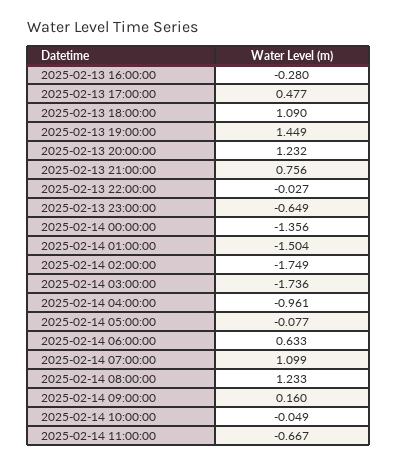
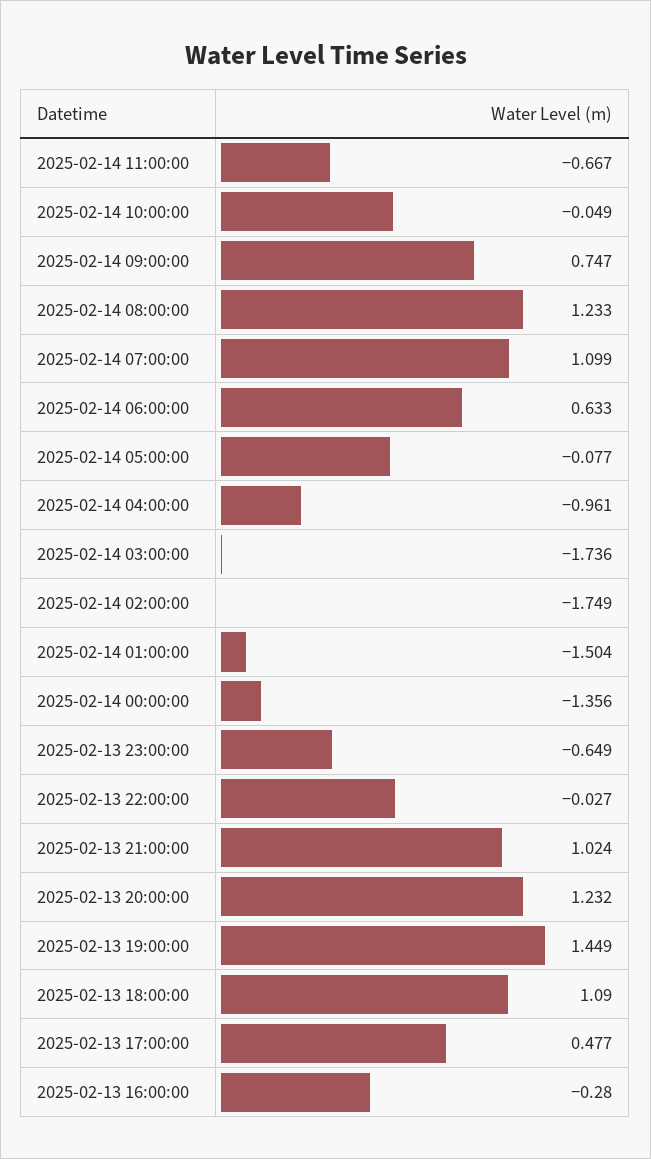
2025-02-13 21:00:00: 0.756 -> 1.024
2025-02-14 09:00:00: 0.16 -> 0.747

